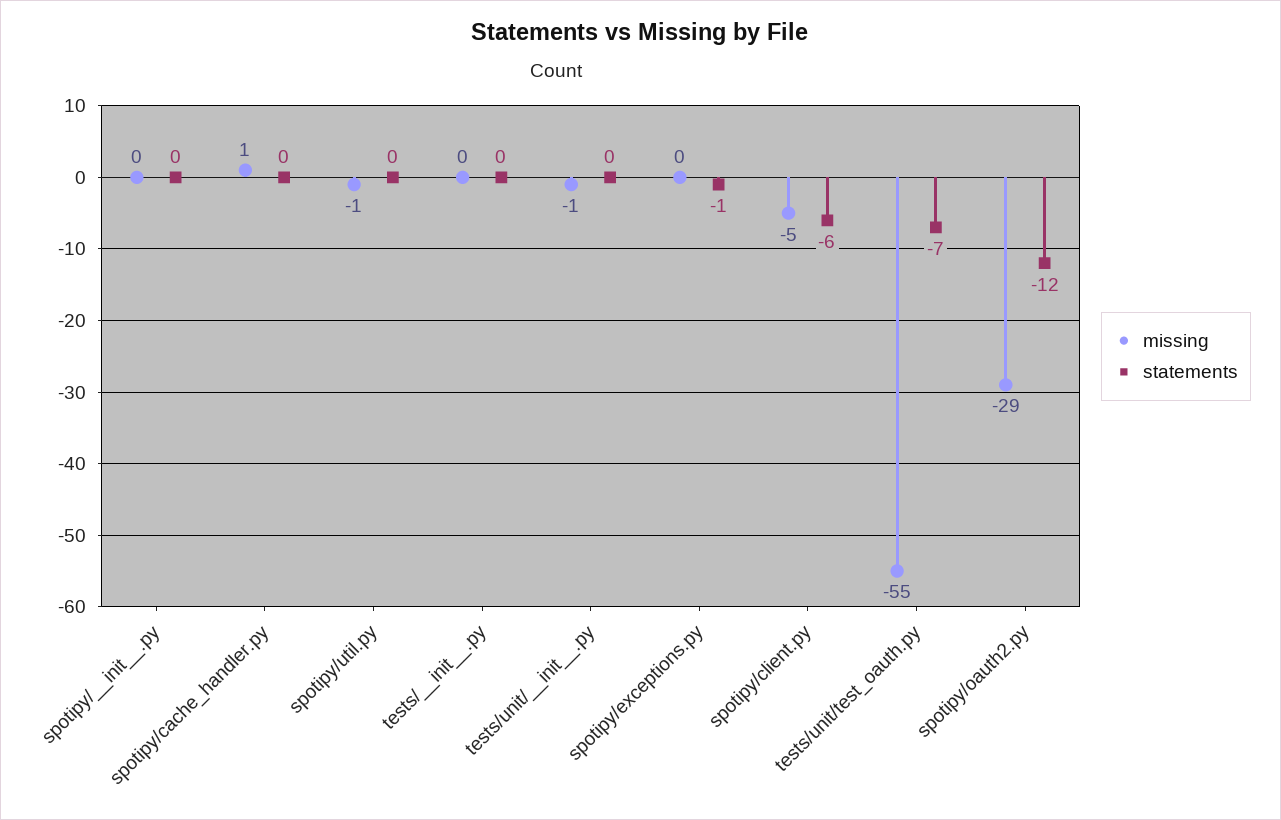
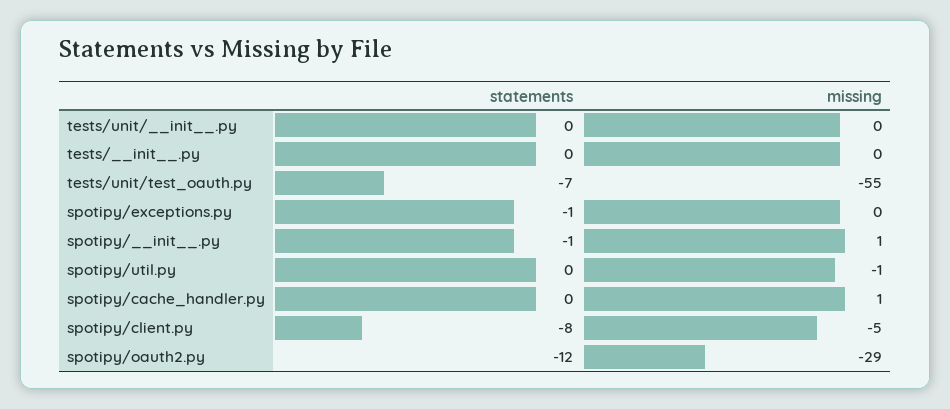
missing, spotipy/__init__.py: 0 -> 1
statements, spotipy/__init__.py: 0 -> -1
missing, tests/unit/__init__.py: -1 -> 0
statements, spotipy/client.py: -6 -> -8

